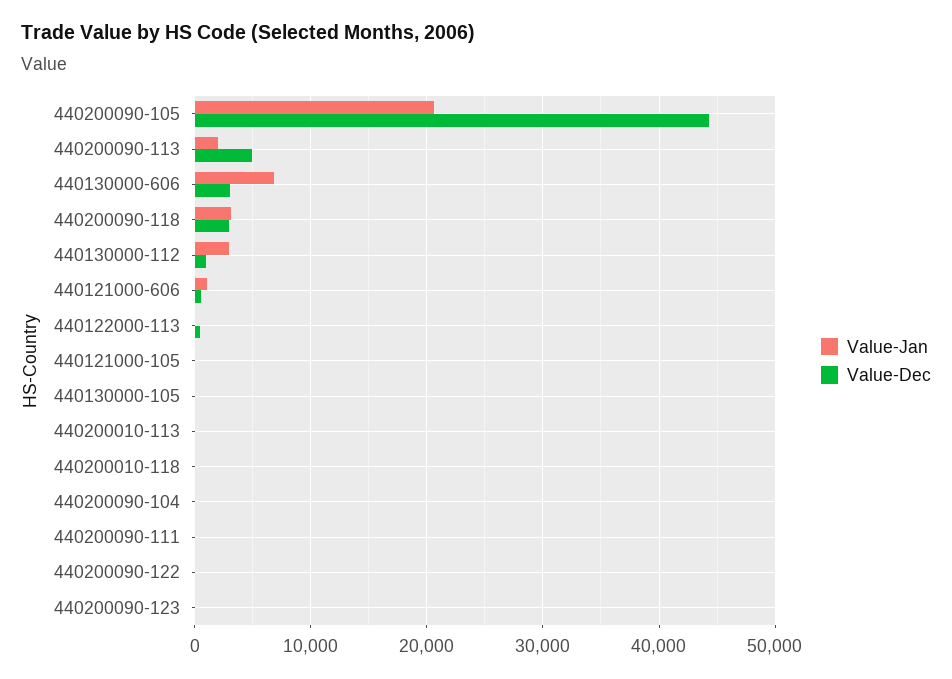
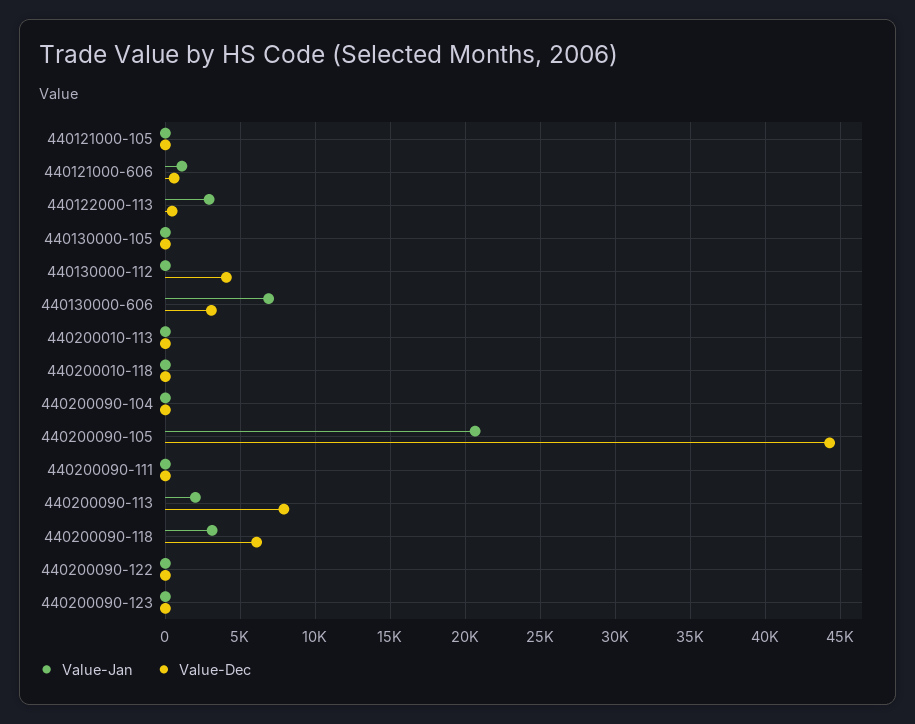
Value-Dec, 440200090-113: 5000 -> 8000
Value-Dec, 440200090-118: 3000 -> 6000
Value-Jan, 440130000-112: 3000 -> 0
Value-Dec, 440130000-112: 1000 -> 4000
Value-Jan, 440122000-113: 0 -> 3000

